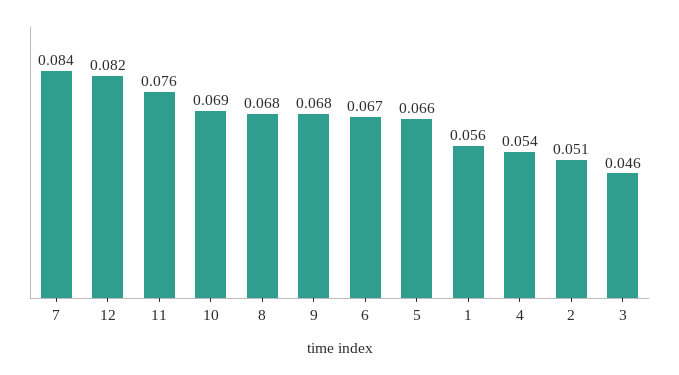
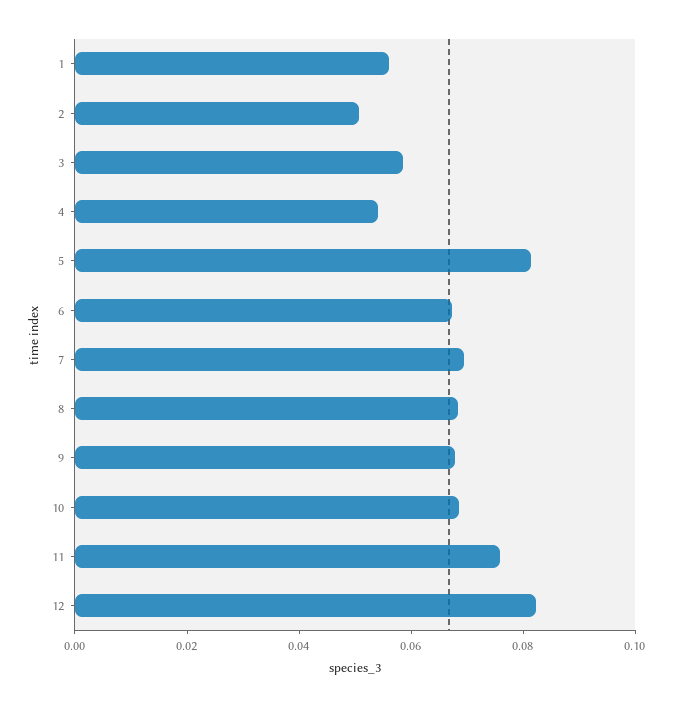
7: 0.084 -> 0.07
5: 0.066 -> 0.08
3: 0.046 -> 0.06

